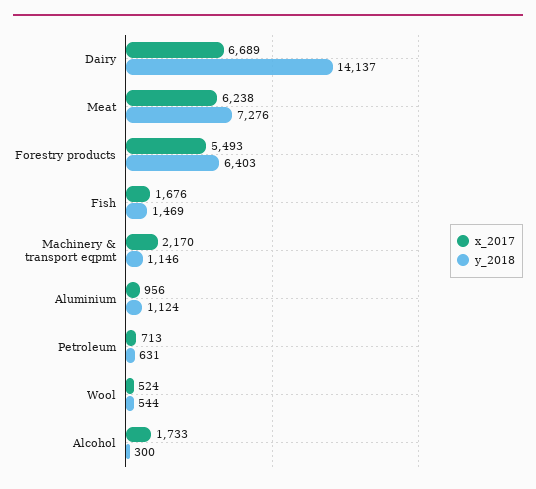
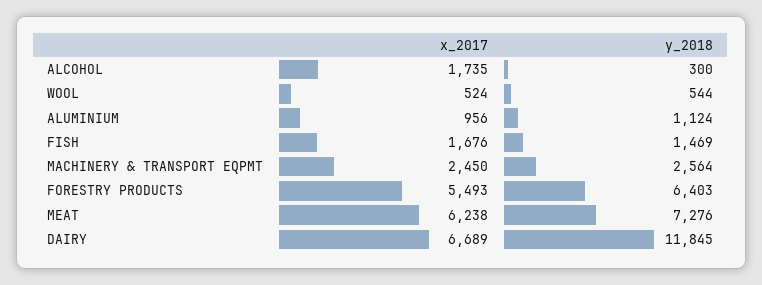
y_2018, Dairy: 14137 -> 11845
x_2017, Machinery & transport eqpmt: 2170 -> 2450
y_2018, Machinery & transport eqpmt: 1146 -> 2564
x_2017, Petroleum: 713 -> none
y_2018, Petroleum: 631 -> none
x_2017, Alcohol: 1733 -> 1735

